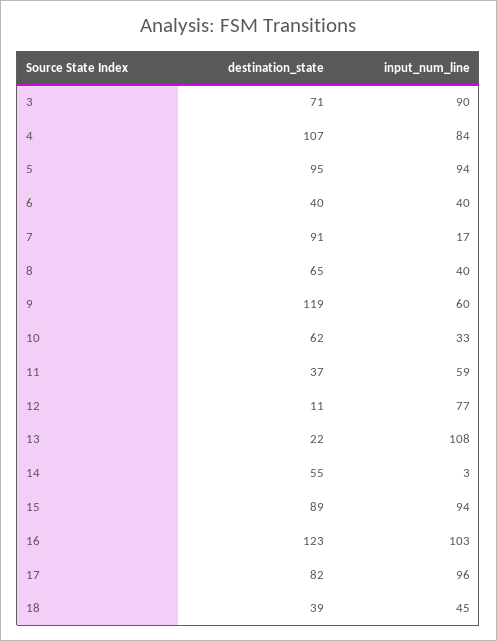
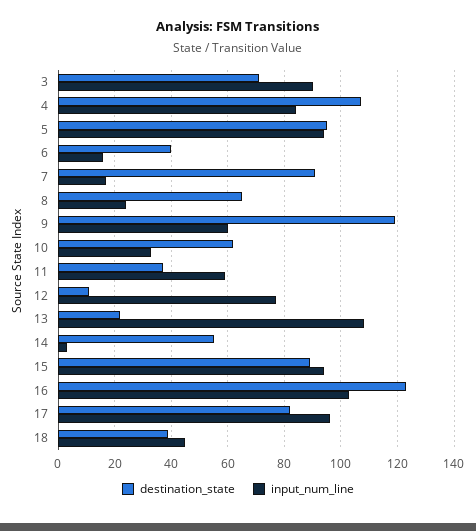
input_num_line, 6: 40 -> 15
input_num_line, 8: 40 -> 25

